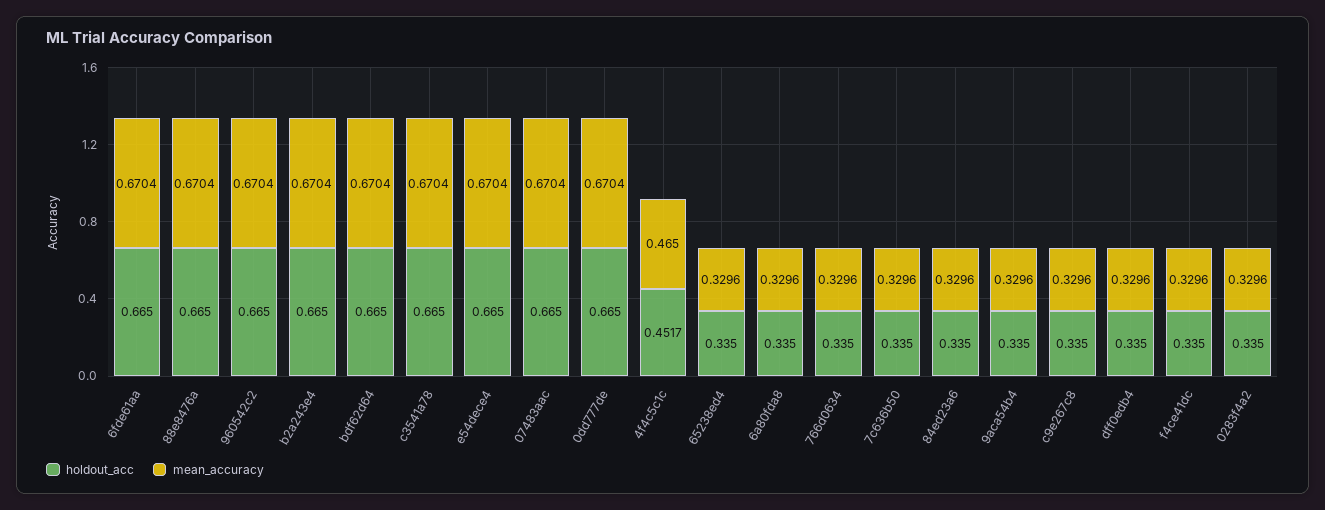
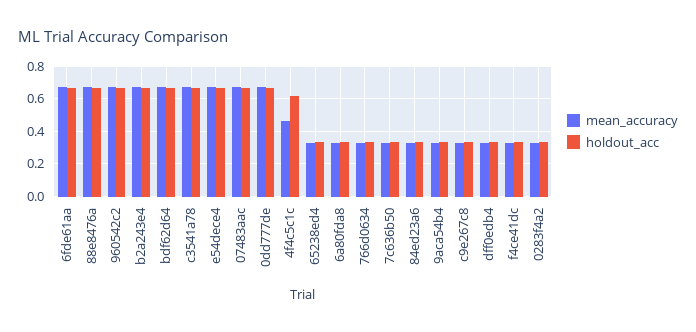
holdout_acc, 4f4c5c1c: 0.4517 -> 0.6

